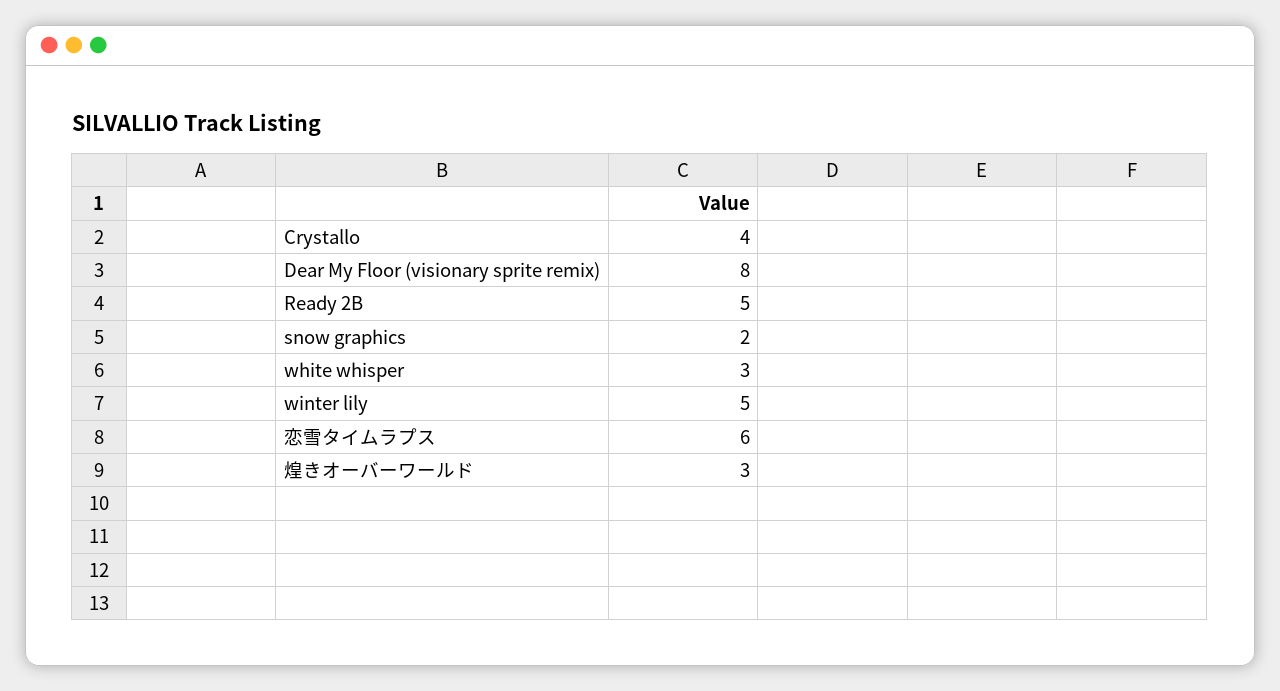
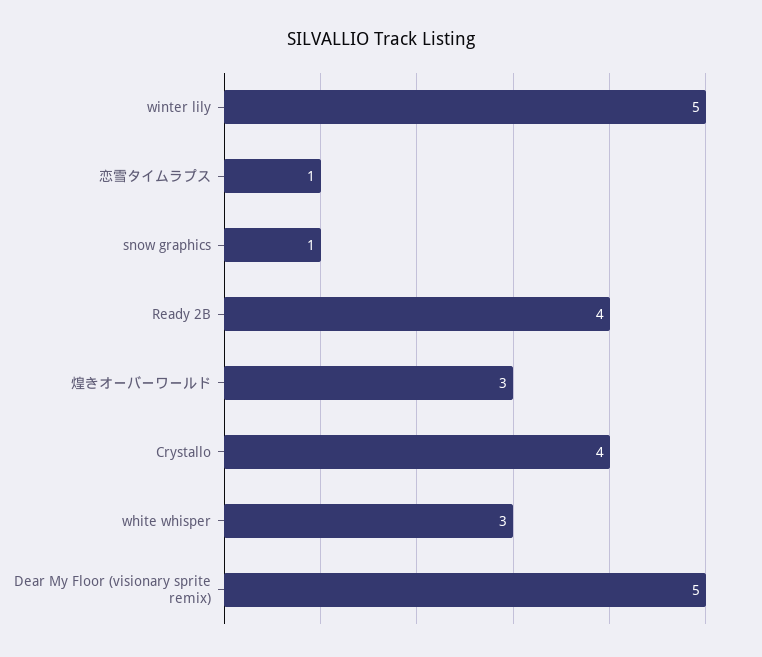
Dear My Floor (visionary sprite remix): 8 -> 5
Ready 2B: 5 -> 4
snow graphics: 2 -> 1
恋雪タイムラプス: 6 -> 1

